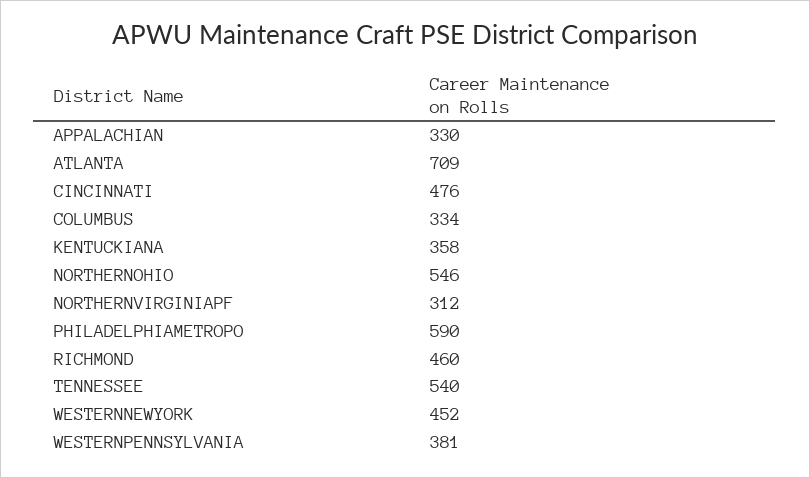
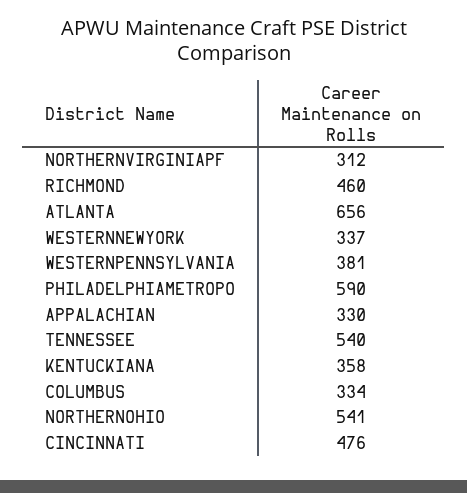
ATLANTA: 709 -> 656
NORTHERNOHIO: 546 -> 541
WESTERNNEWYORK: 452 -> 337

